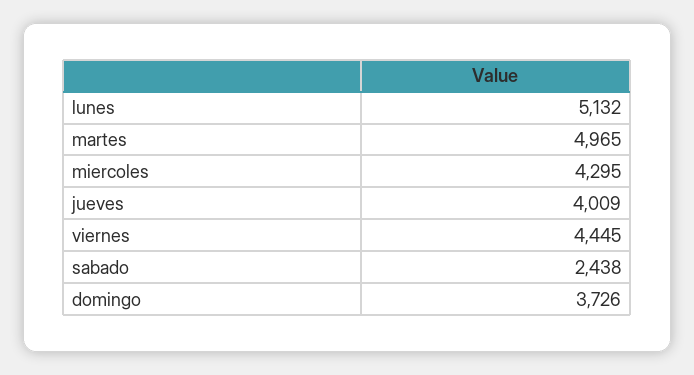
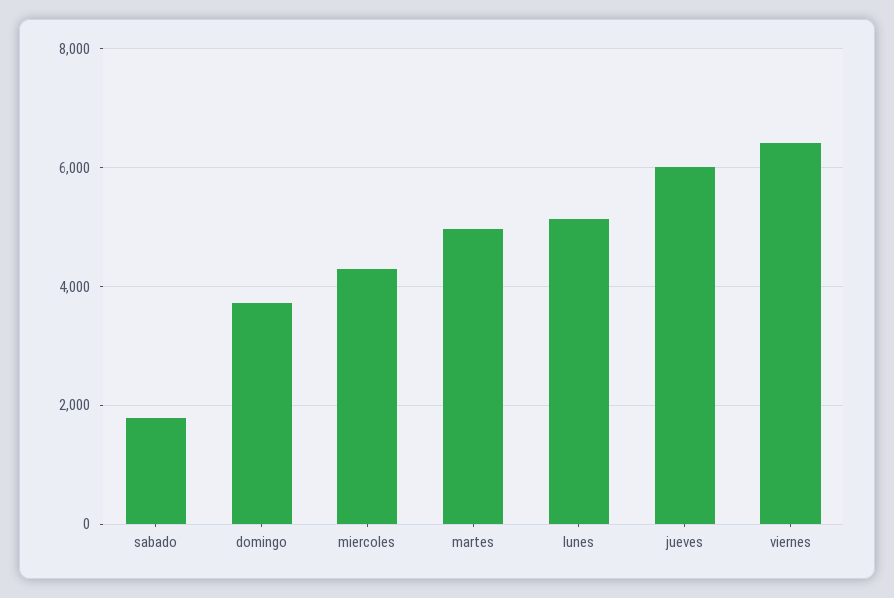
jueves: 4009 -> 6000
viernes: 4445 -> 6400
sabado: 2438 -> 1800

